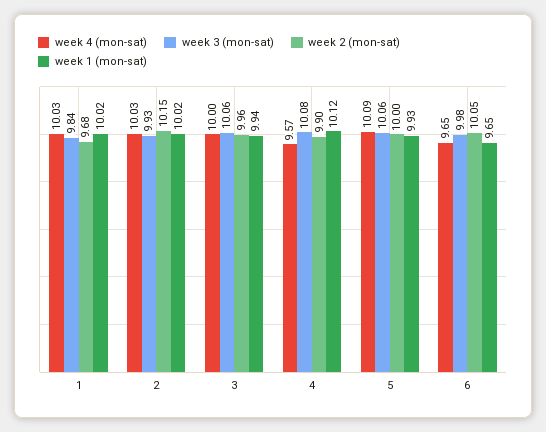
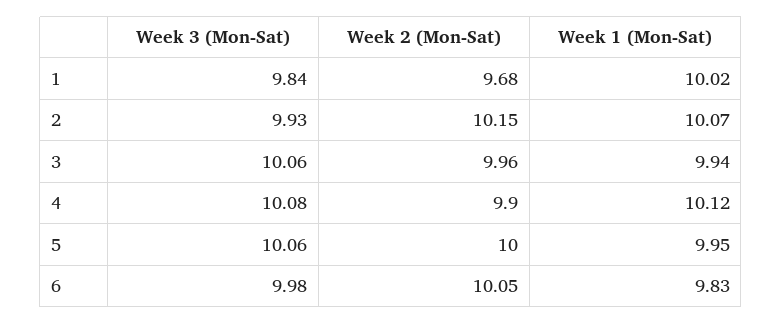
week 4 (mon-sat), 1: 10.03 -> none
week 4 (mon-sat), 2: 10.03 -> none
week 1 (mon-sat), 2: 10.02 -> 10.07
week 4 (mon-sat), 3: 10 -> none
week 4 (mon-sat), 4: 9.57 -> none
week 4 (mon-sat), 5: 10.09 -> none
week 1 (mon-sat), 5: 9.93 -> 9.95
week 4 (mon-sat), 6: 9.65 -> none
week 1 (mon-sat), 6: 9.65 -> 9.83

